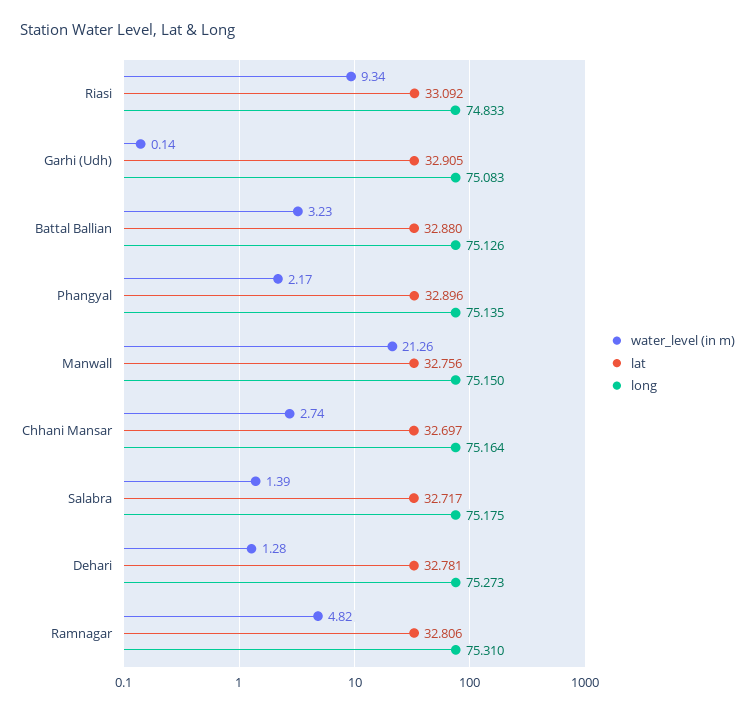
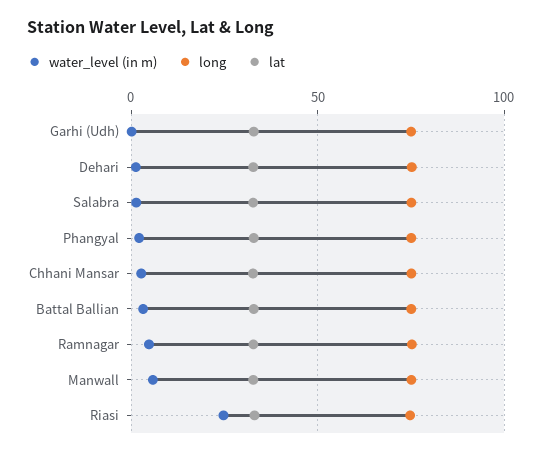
water_level (in m), Riasi: 9.34 -> 25
water_level (in m), Manwall: 21.26 -> 5

